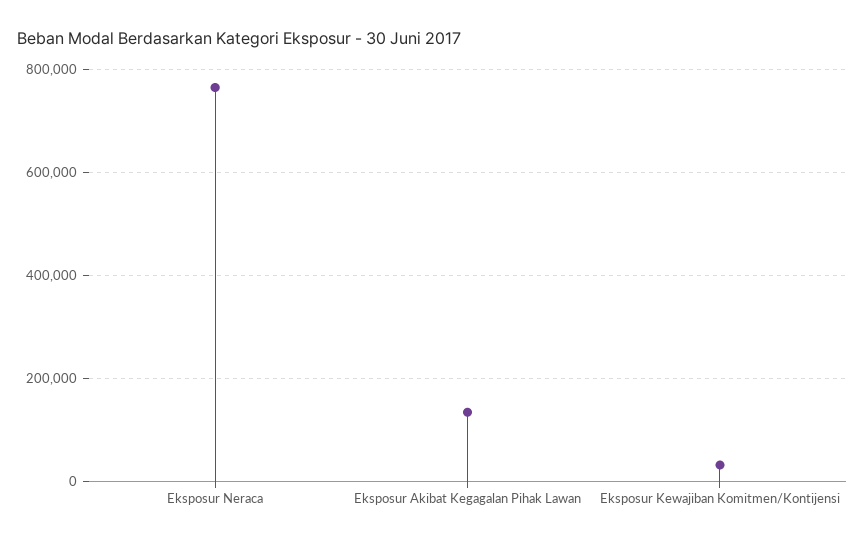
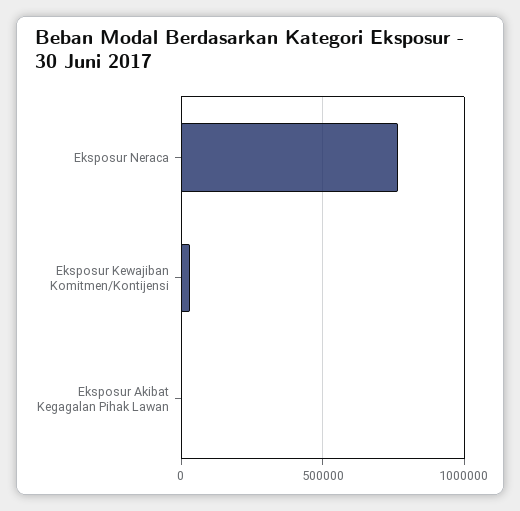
Eksposur Akibat Kegagalan Pihak Lawan: 140000 -> 0

